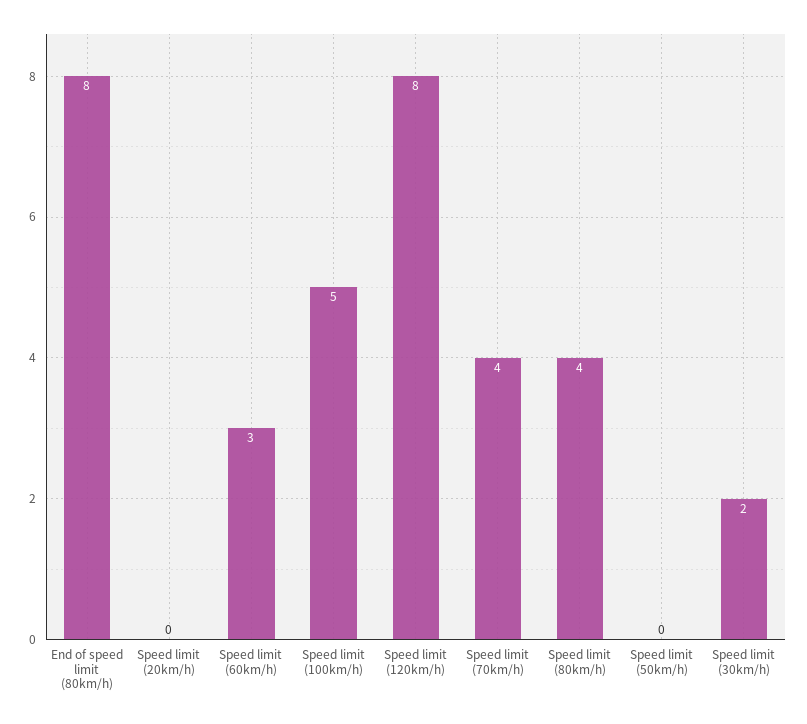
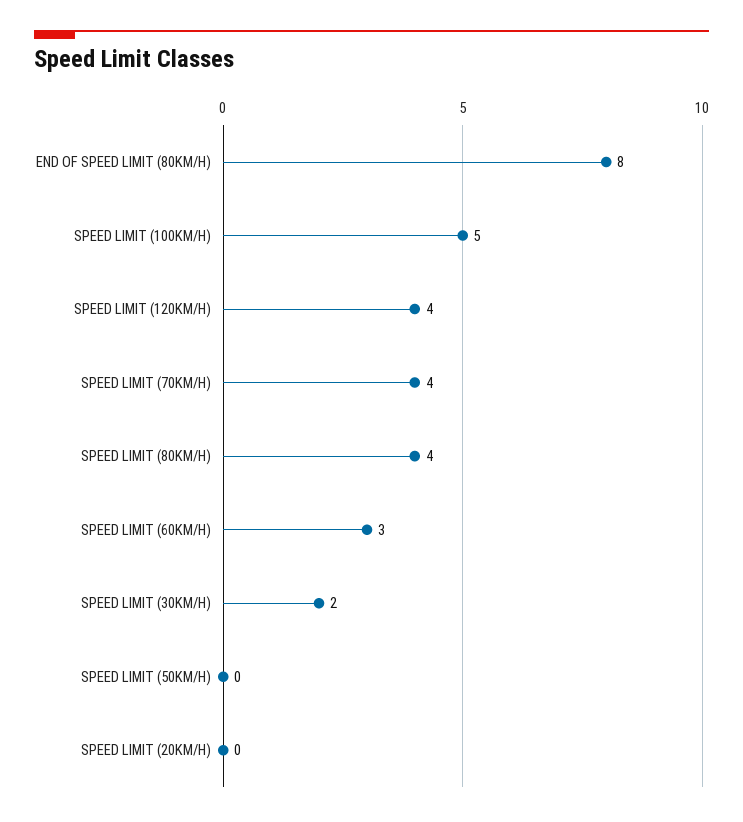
Speed limit (120km/h): 8 -> 4

